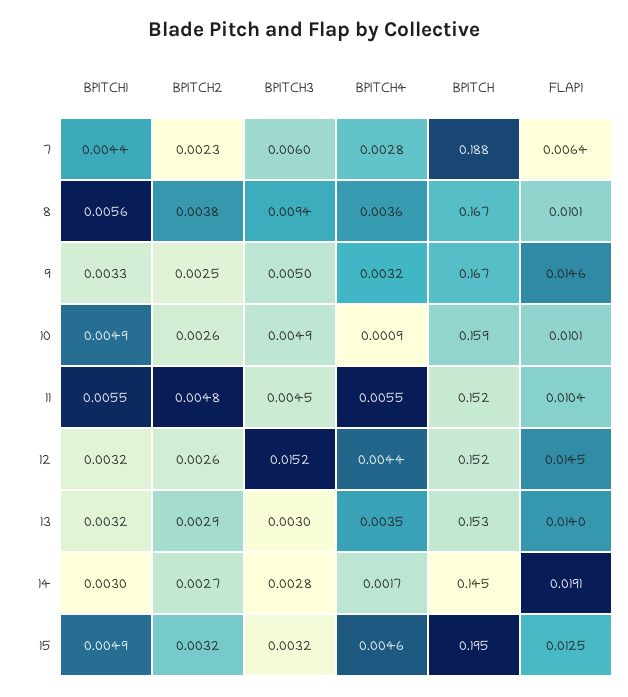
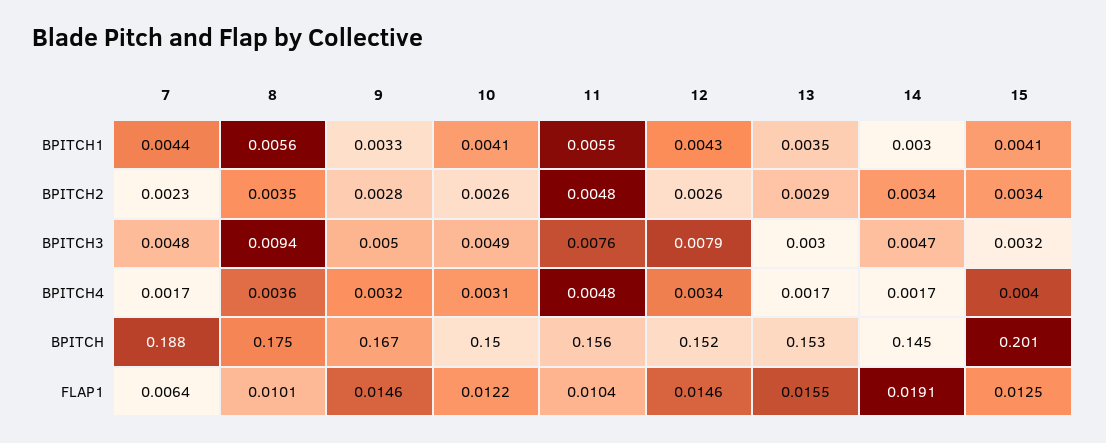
BPITCH3, 7: 0.006 -> 0.0048
BPITCH4, 7: 0.0028 -> 0.0017
BPITCH2, 8: 0.0038 -> 0.0035
BPITCH, 8: 0.167 -> 0.175
BPITCH2, 9: 0.0025 -> 0.0028
BPITCH1, 10: 0.0049 -> 0.0041
BPITCH4, 10: 0.0009 -> 0.0031
BPITCH, 10: 0.159 -> 0.15
FLAP1, 10: 0.0101 -> 0.0122
BPITCH3, 11: 0.0045 -> 0.0076
BPITCH4, 11: 0.0055 -> 0.0048
BPITCH, 11: 0.152 -> 0.156
BPITCH1, 12: 0.0032 -> 0.0043
BPITCH3, 12: 0.0152 -> 0.0079
BPITCH4, 12: 0.0044 -> 0.0034
FLAP1, 12: 0.0145 -> 0.0146
BPITCH1, 13: 0.0032 -> 0.0035
BPITCH4, 13: 0.0035 -> 0.0017
FLAP1, 13: 0.014 -> 0.0155
BPITCH2, 14: 0.0027 -> 0.0034
BPITCH3, 14: 0.0028 -> 0.0047
BPITCH1, 15: 0.0049 -> 0.0041
BPITCH2, 15: 0.0032 -> 0.0034
BPITCH4, 15: 0.0046 -> 0.004
BPITCH, 15: 0.195 -> 0.201

